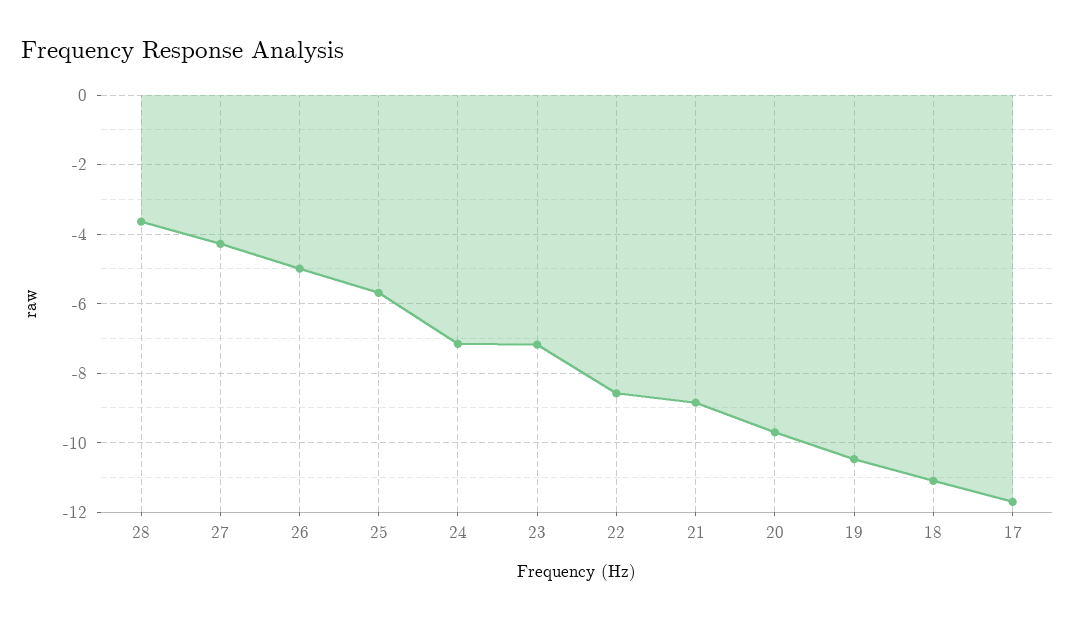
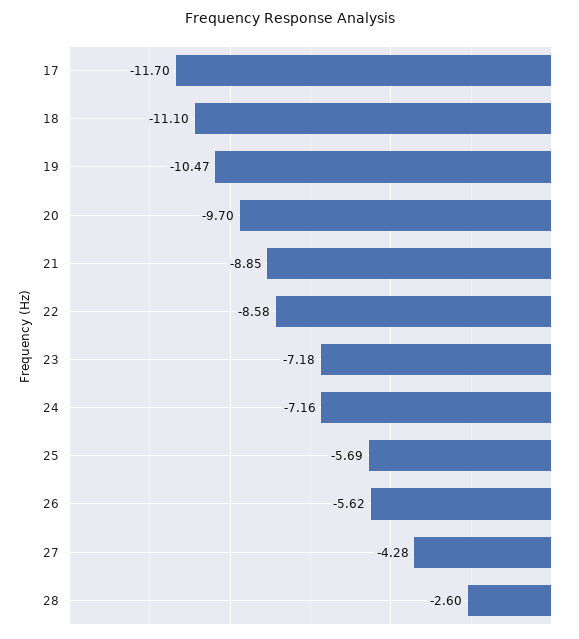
28: -3.6 -> -2.6
26: -5 -> -5.62

